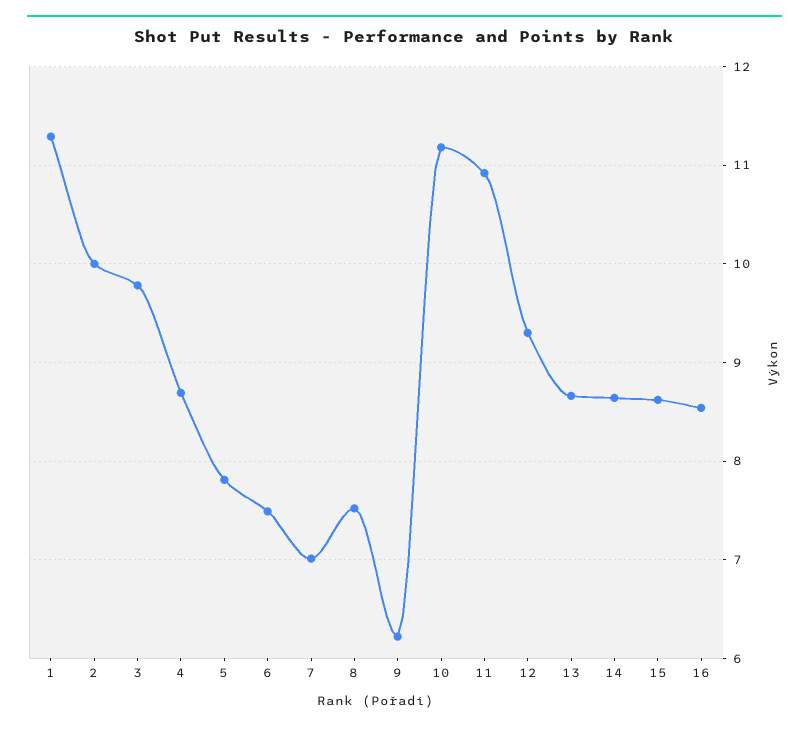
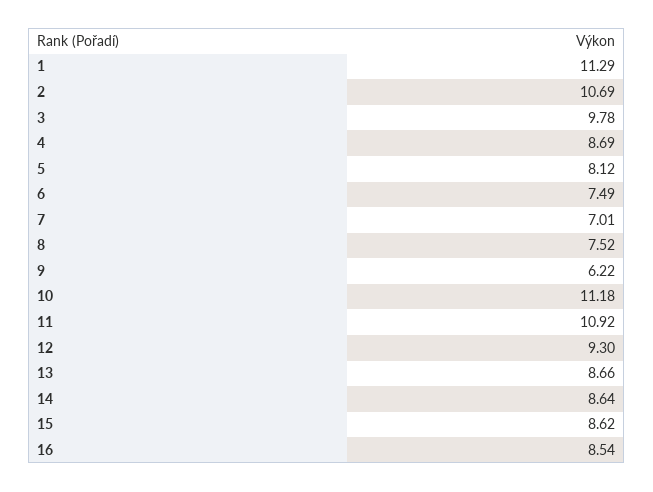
2: 10 -> 10.69
5: 7.8 -> 8.12

